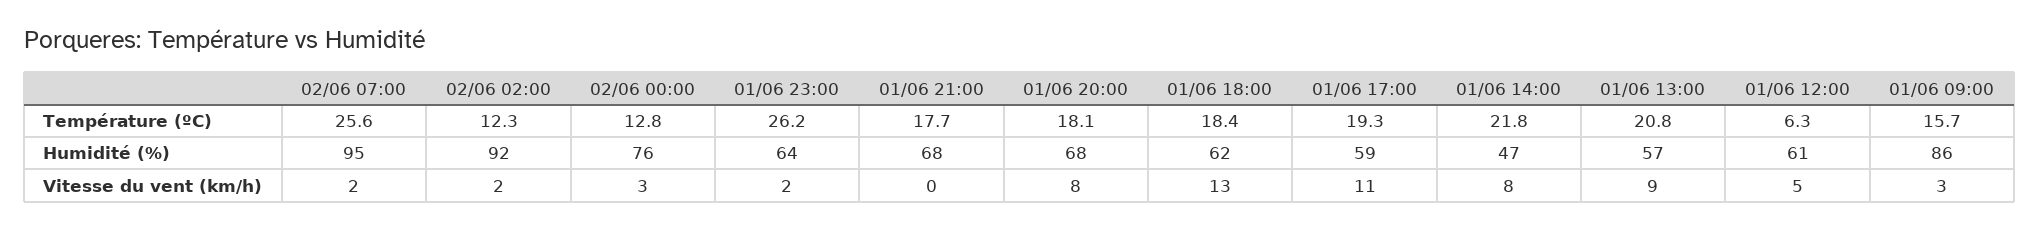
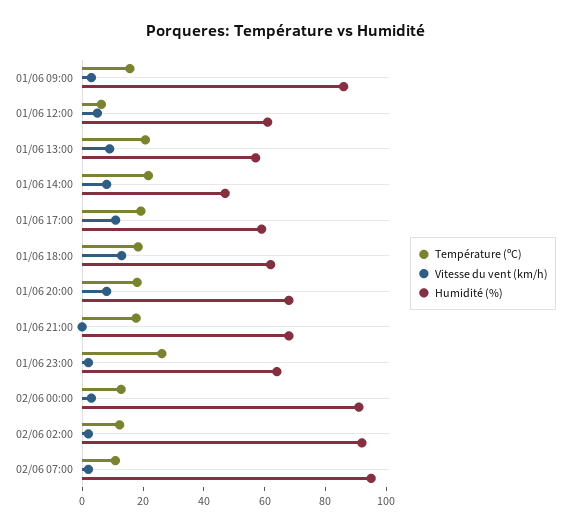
Température (ºC), 02/06 07:00: 25.6 -> 10
Humidité (%), 02/06 00:00: 76 -> 90

